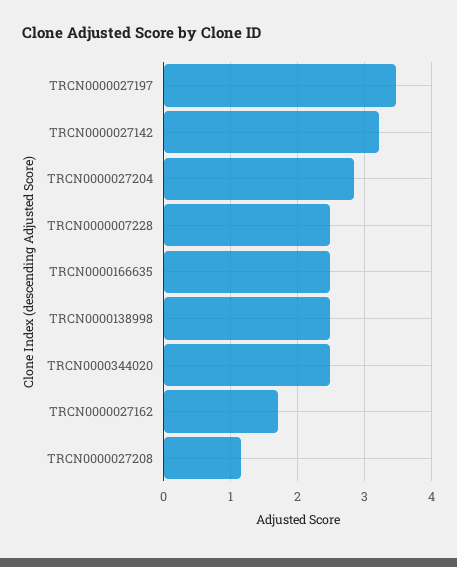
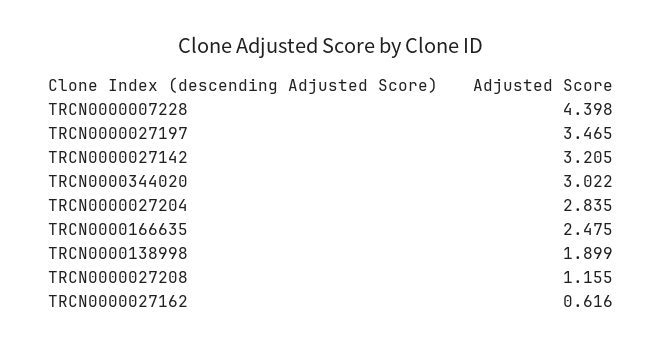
TRCN0000007228: 2.5 -> 4.398
TRCN0000138998: 2.5 -> 1.899
TRCN0000344020: 2.5 -> 3.022
TRCN0000027162: 1.7 -> 0.616

